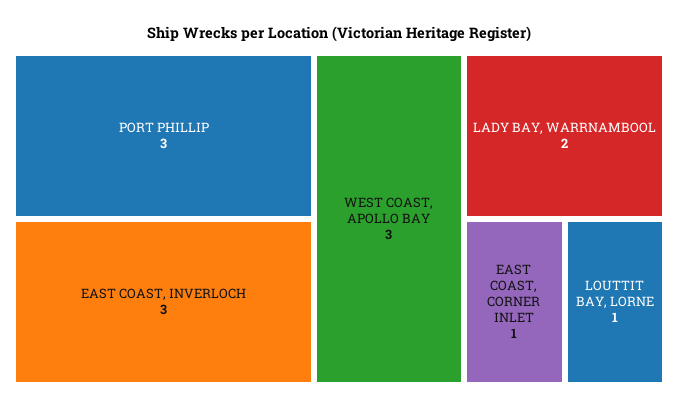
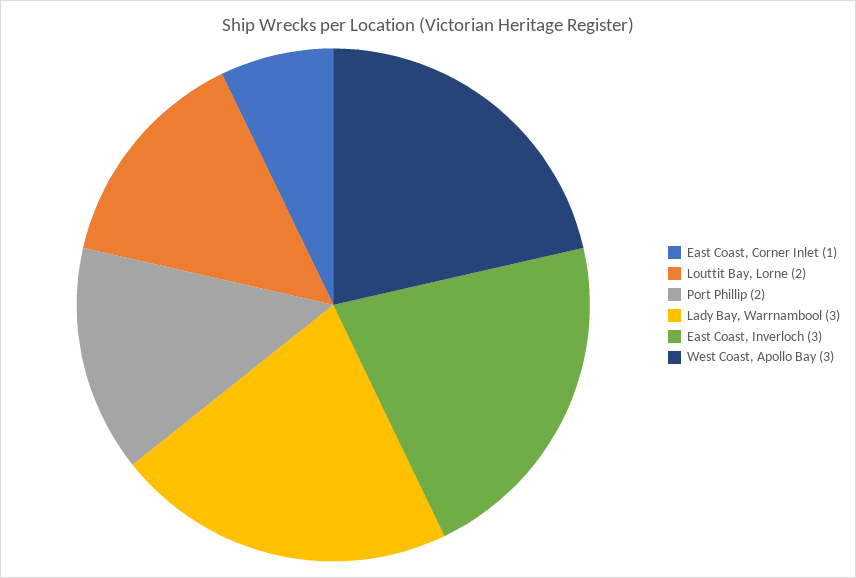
PORT PHILLIP: 3 -> 2
LADY BAY, WARRNAMBOOL: 2 -> 3
LOUTTIT BAY, LORNE: 1 -> 2

